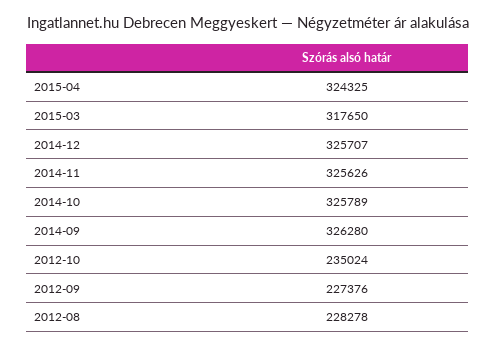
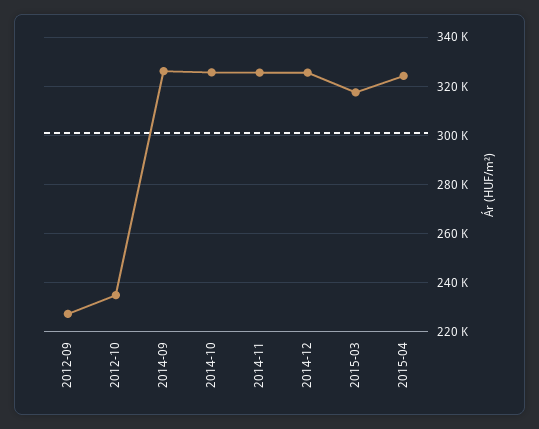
2012-08: 228278 -> none

